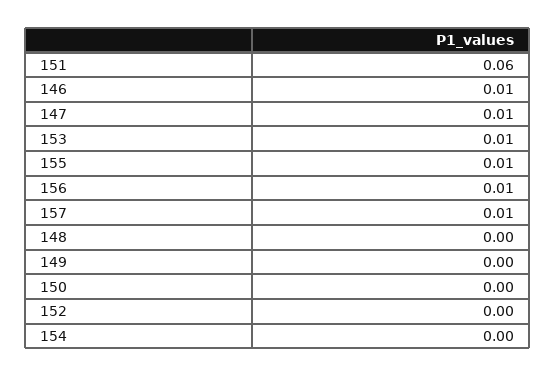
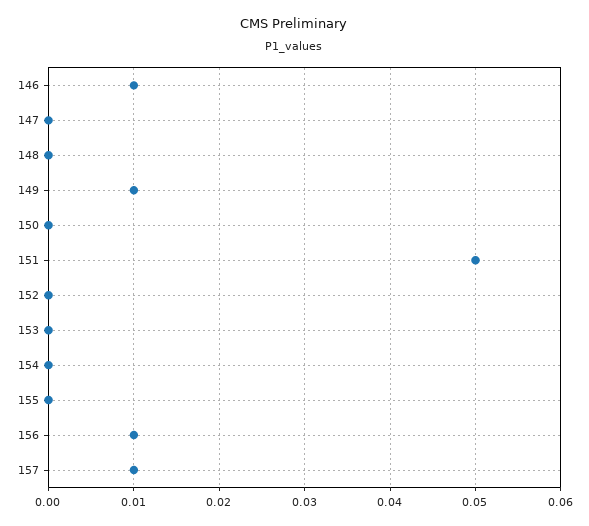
151: 0.06 -> 0.05
147: 0.01 -> 0
153: 0.01 -> 0
155: 0.01 -> 0
149: 0 -> 0.01

